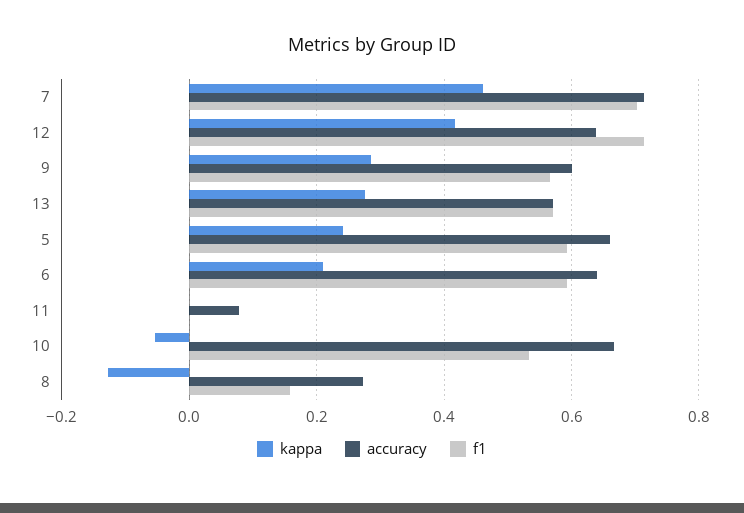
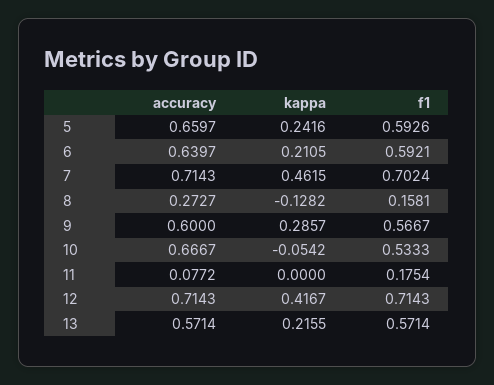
accuracy, 12: 0.64 -> 0.7143
kappa, 13: 0.28 -> 0.2155
f1, 11: 0 -> 0.1754

